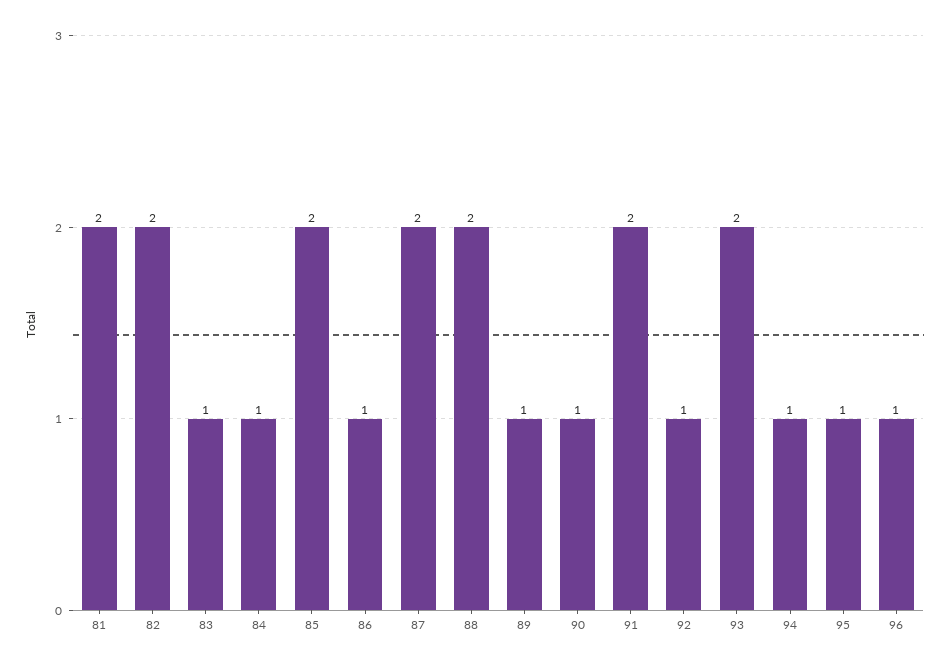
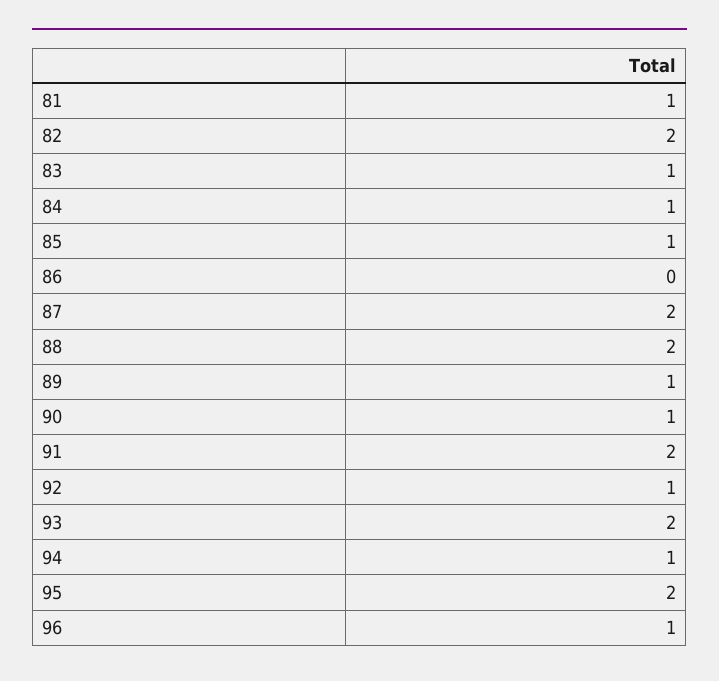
81: 2 -> 1
85: 2 -> 1
86: 1 -> 0
95: 1 -> 2

